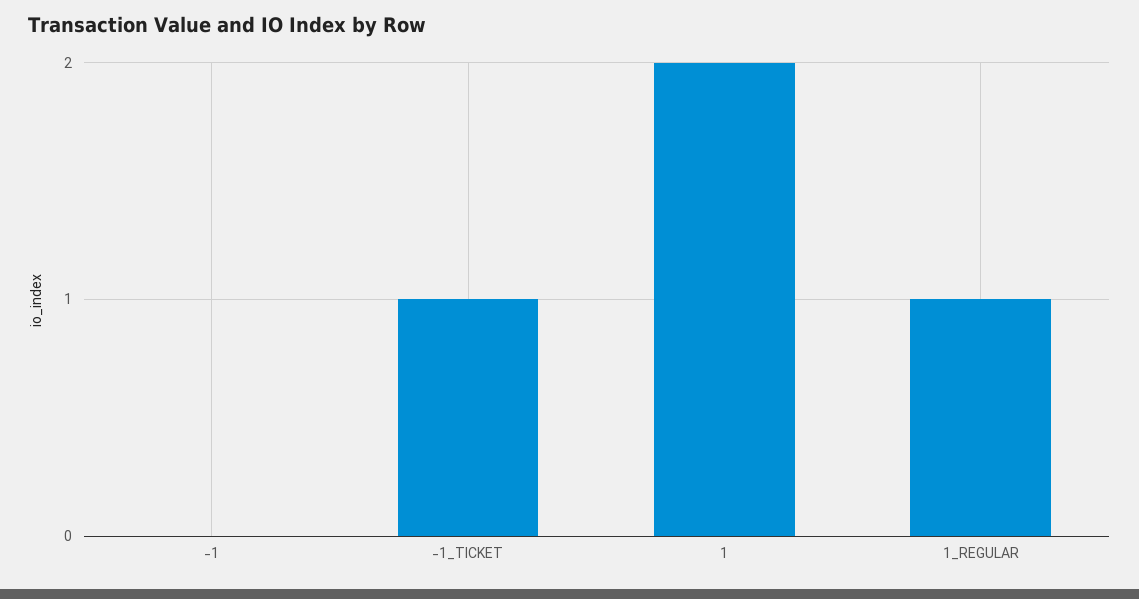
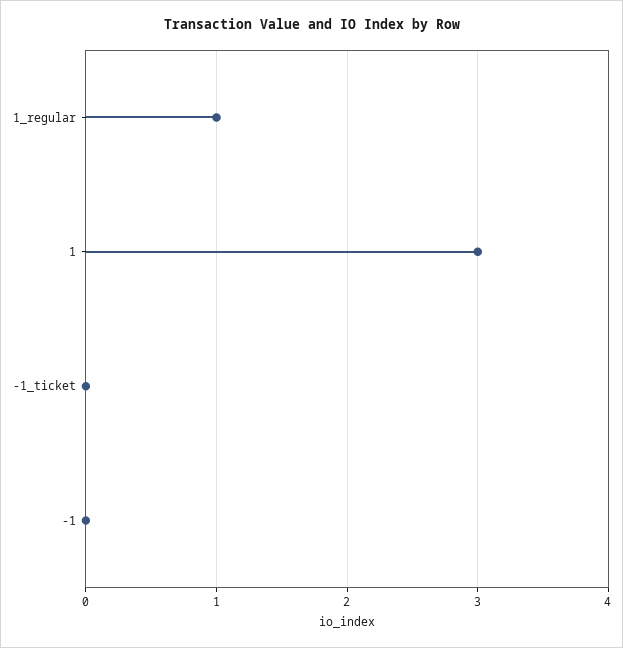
-1_TICKET: 1 -> 0
1: 2 -> 3

